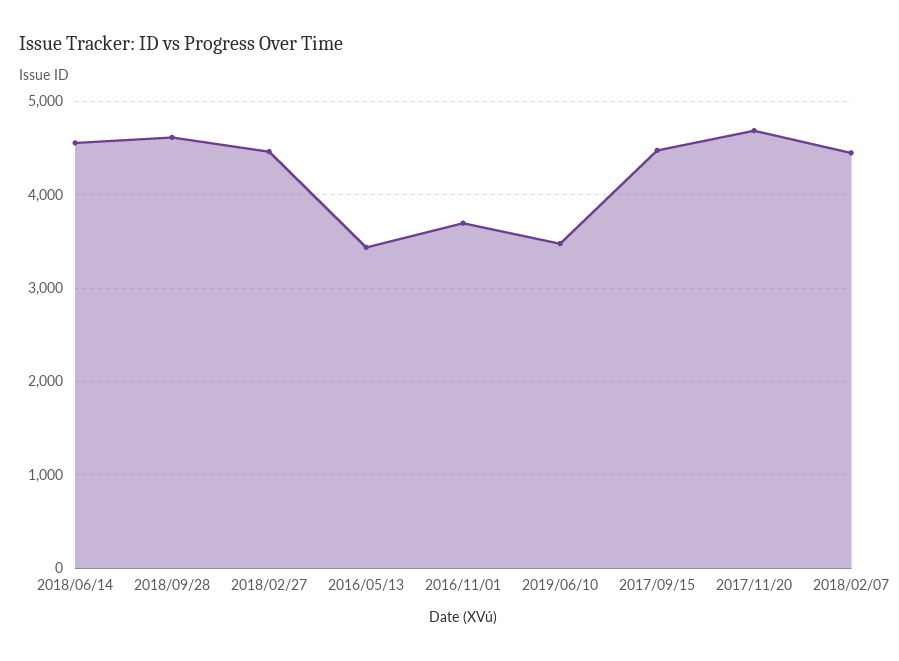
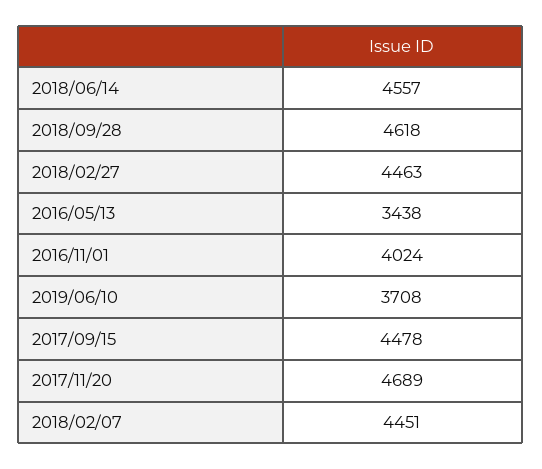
2016/11/01: 3700 -> 4024
2019/06/10: 3500 -> 3708

